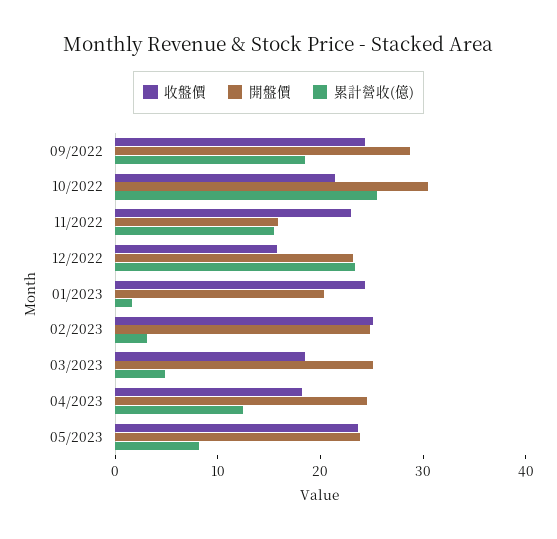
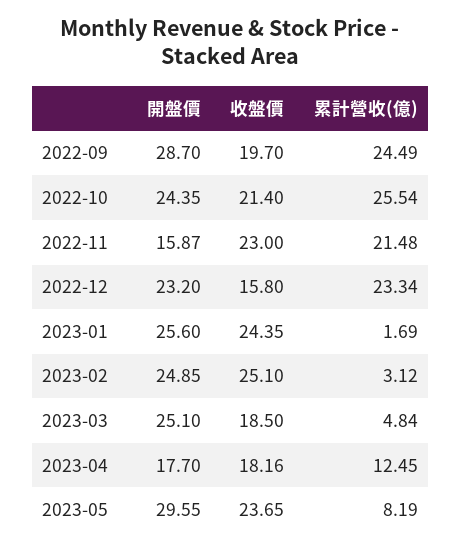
收盤價, 09/2022: 24 -> 19.7
累計營收(億), 09/2022: 18 -> 24.49
開盤價, 10/2022: 30 -> 24.35
累計營收(億), 11/2022: 16 -> 21.48
開盤價, 01/2023: 20 -> 25.6
開盤價, 04/2023: 24 -> 17.7
開盤價, 05/2023: 24 -> 29.55

